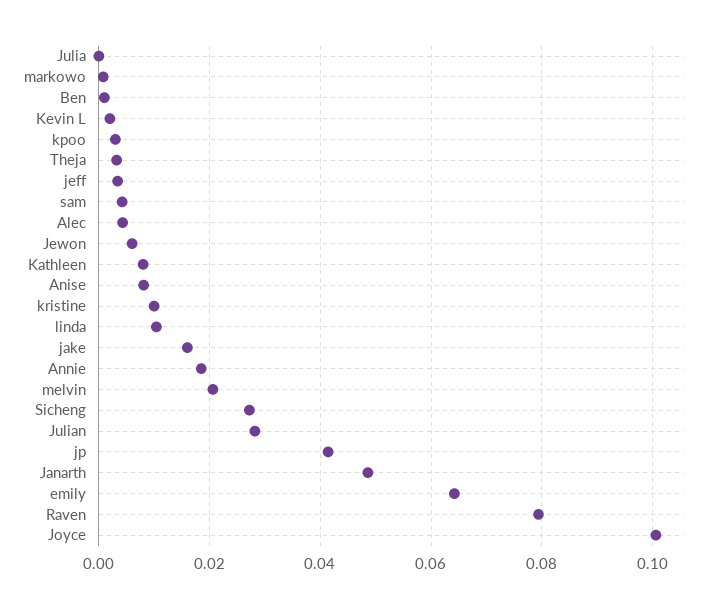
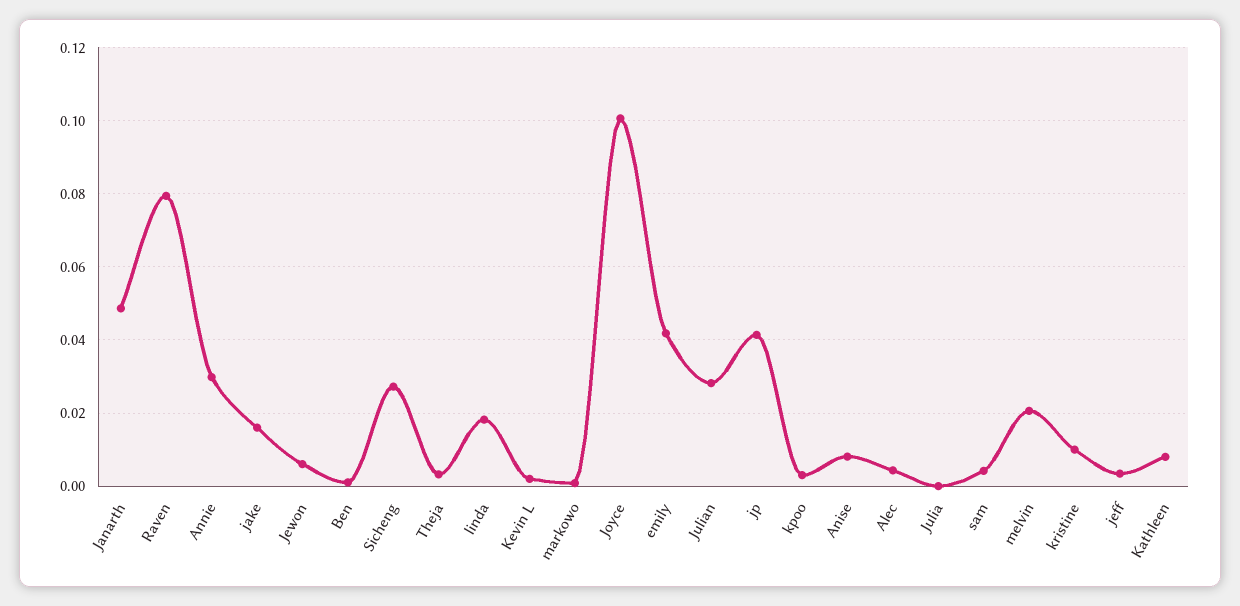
linda: 0.01 -> 0.018
Annie: 0.018 -> 0.03
emily: 0.064 -> 0.042

